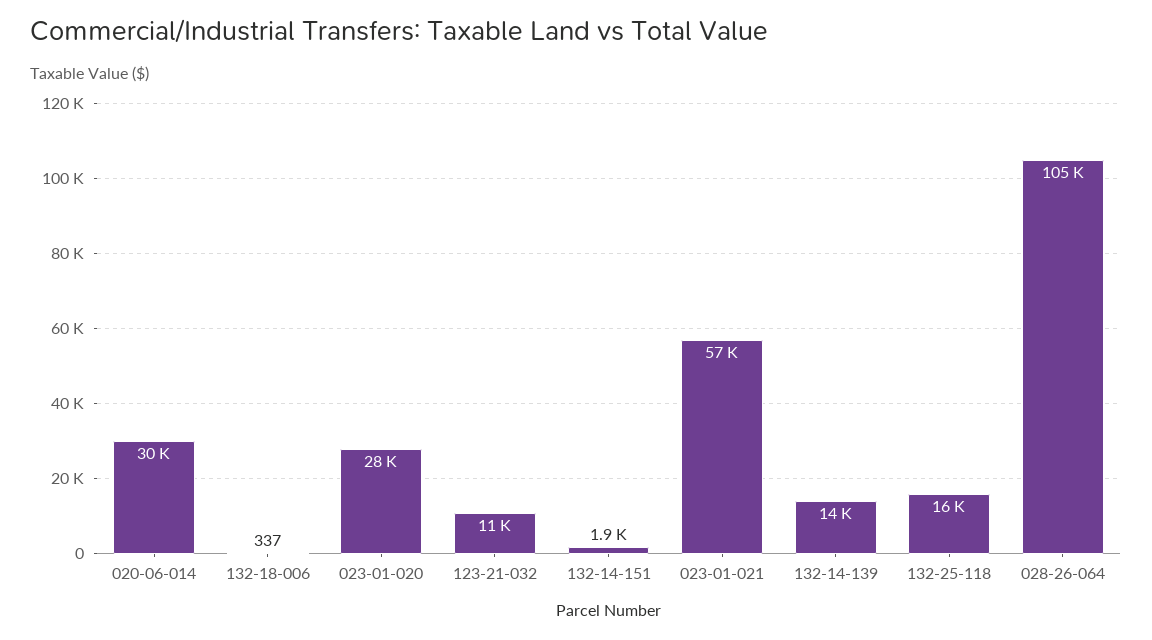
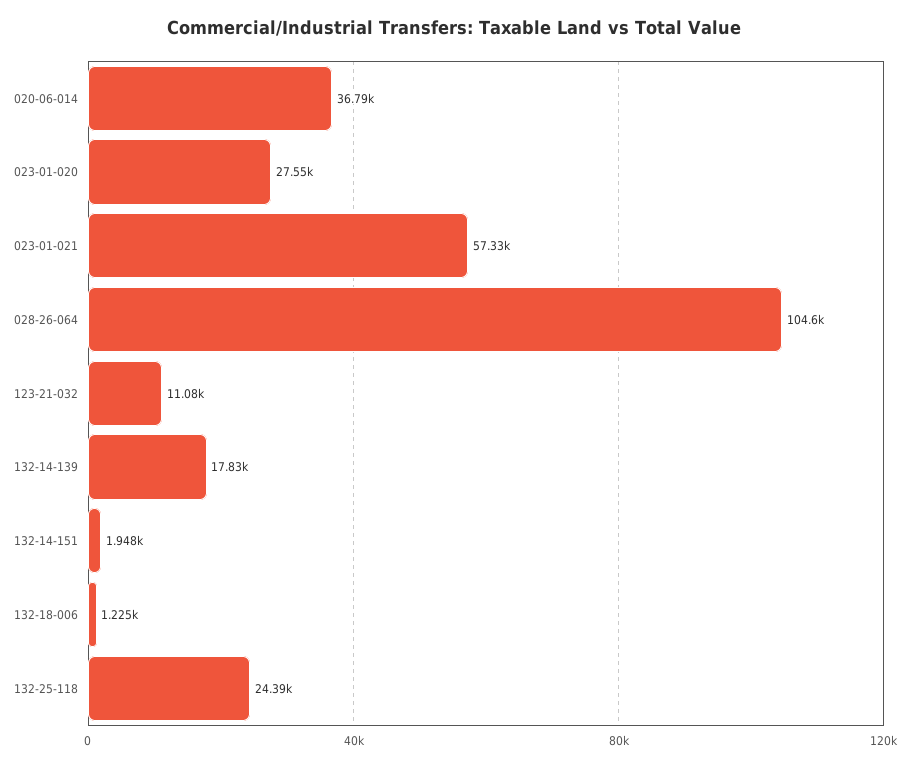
020-06-014: 30000 -> 36790
132-18-006: 337 -> 1225
132-14-139: 14000 -> 17830
132-25-118: 16000 -> 24390

